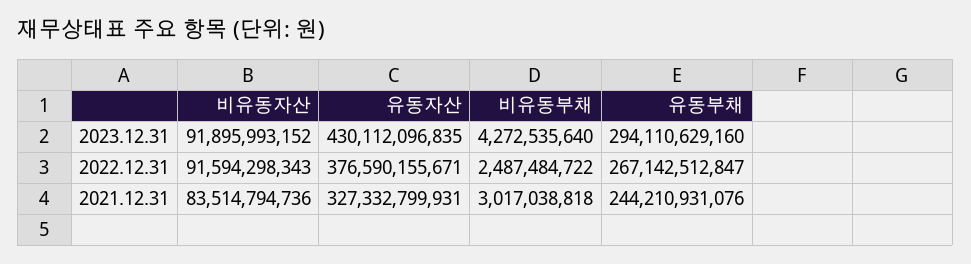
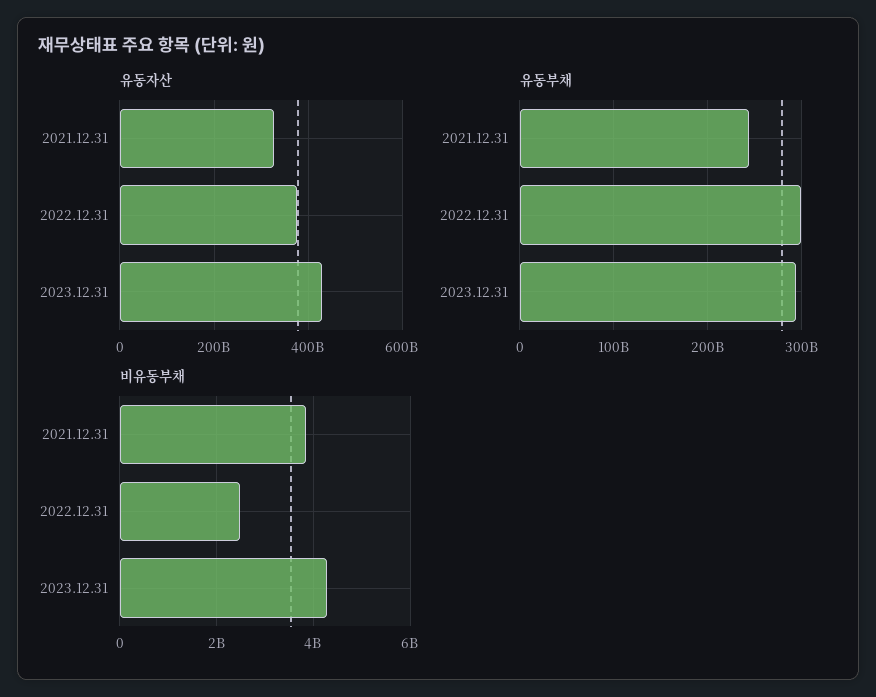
비유동자산, 2023.12.31: 91895993152 -> none
비유동자산, 2022.12.31: 91594298343 -> none
유동부채, 2022.12.31: 267142512847 -> 300000000000
비유동자산, 2021.12.31: 83514794736 -> none
비유동부채, 2021.12.31: 3017038818 -> 3800000000

